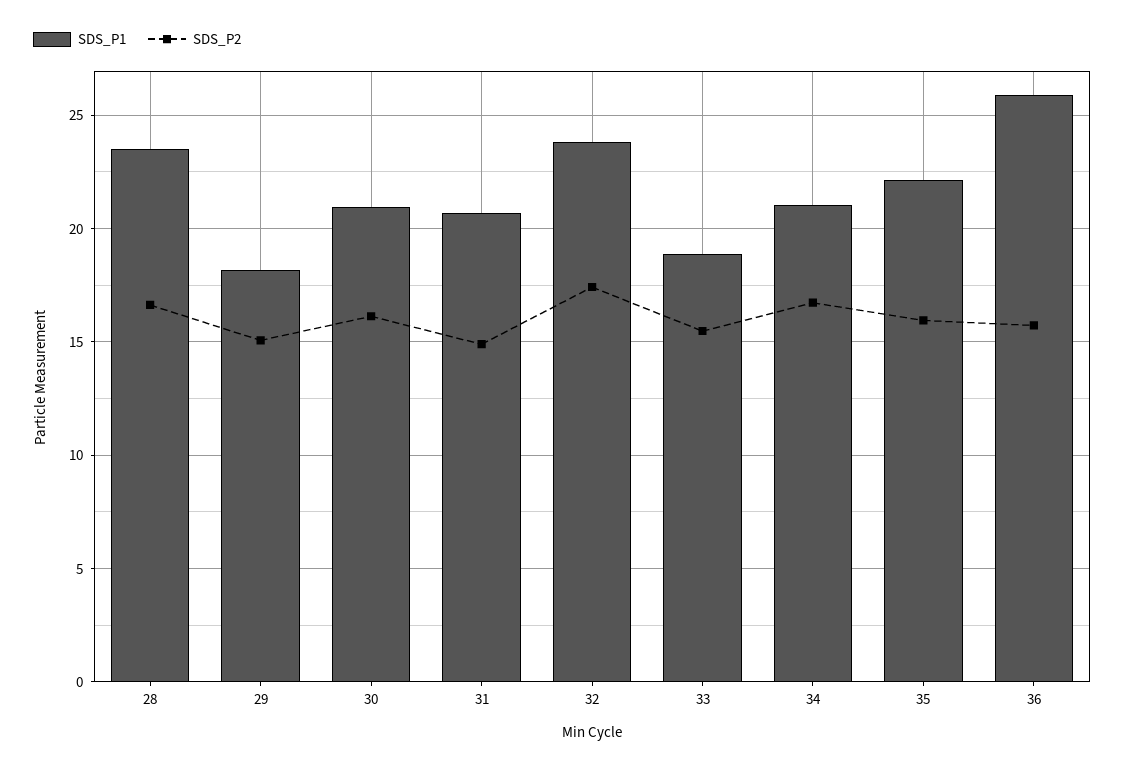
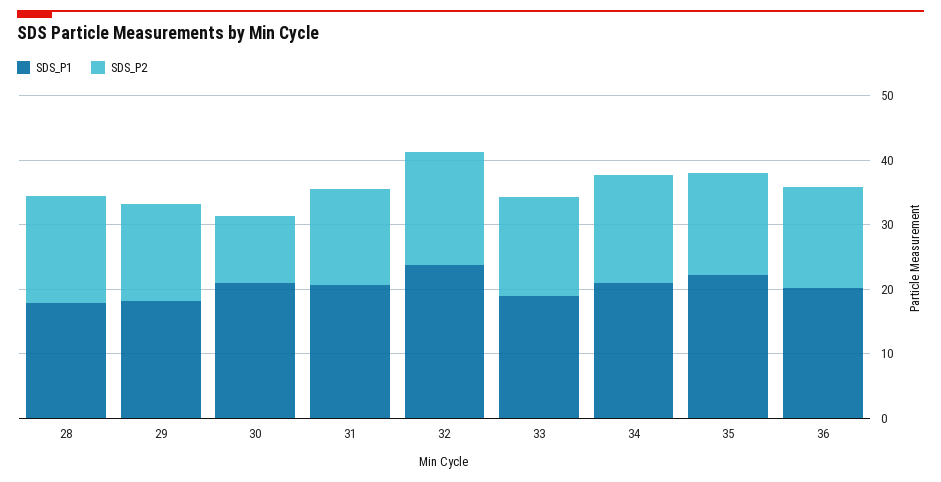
SDS_P1, 28: 23.5 -> 18
SDS_P2, 30: 16 -> 10
SDS_P1, 36: 26 -> 20

